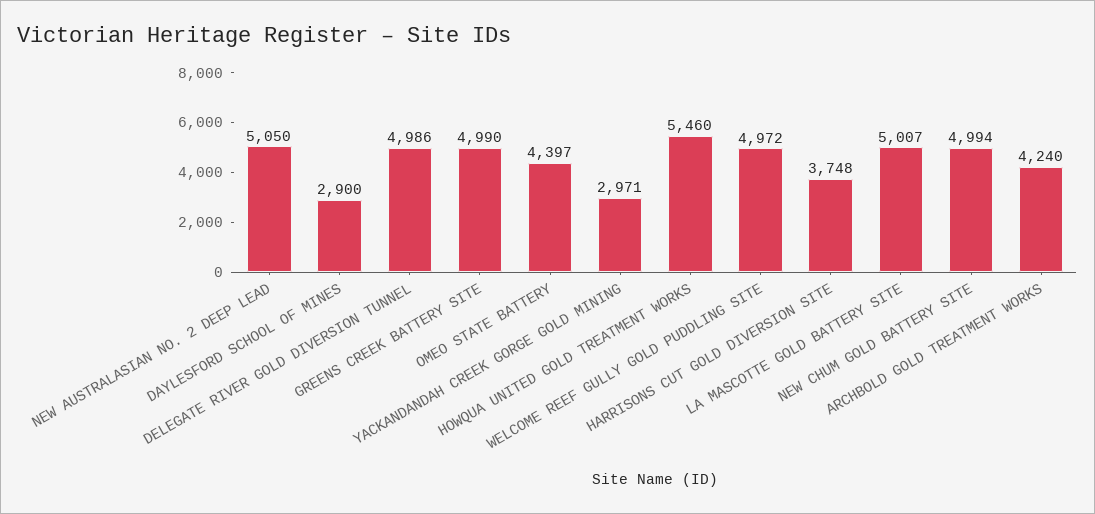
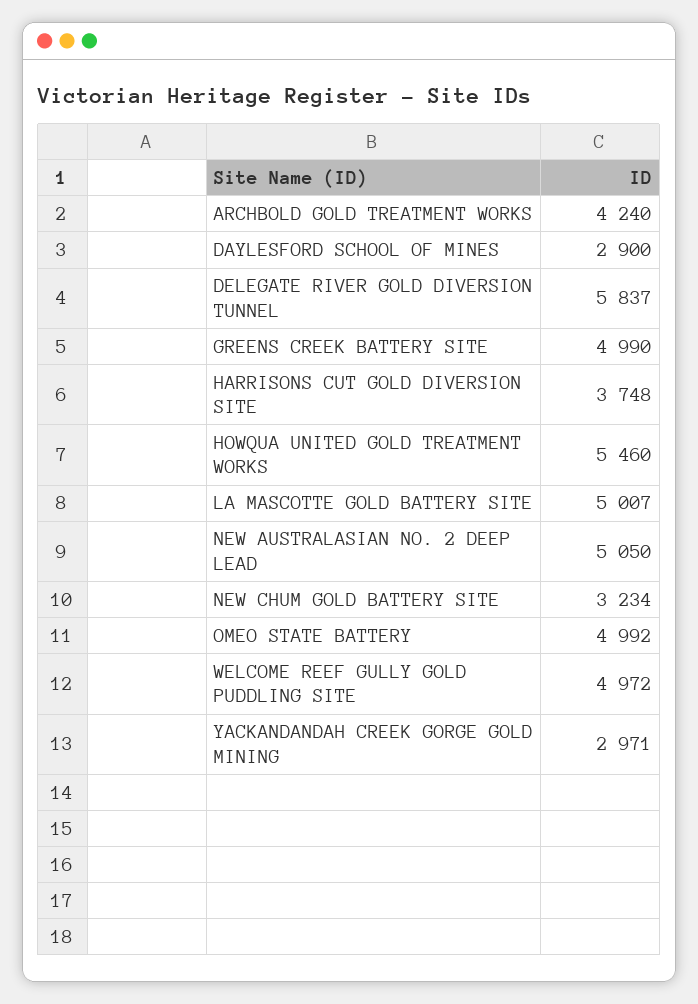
DELEGATE RIVER GOLD DIVERSION TUNNEL: 4986 -> 5837
OMEO STATE BATTERY: 4397 -> 4992
NEW CHUM GOLD BATTERY SITE: 4994 -> 3234

